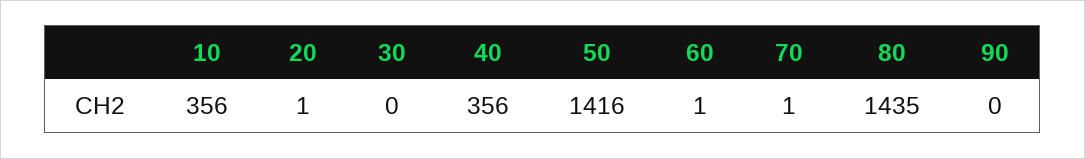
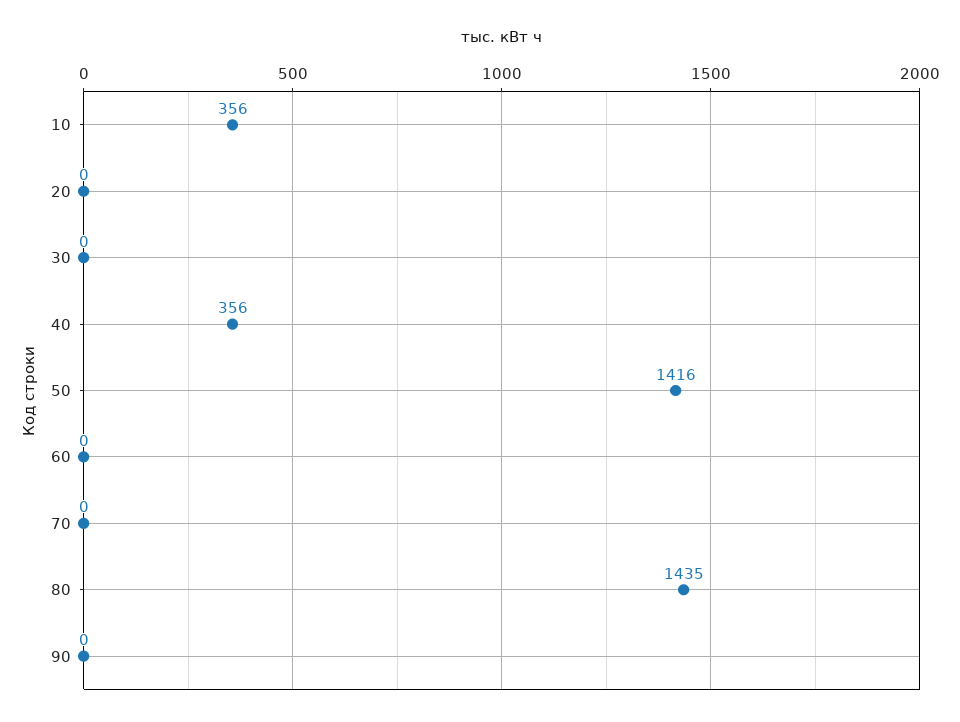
20: 1 -> 0
60: 1 -> 0
70: 1 -> 0

